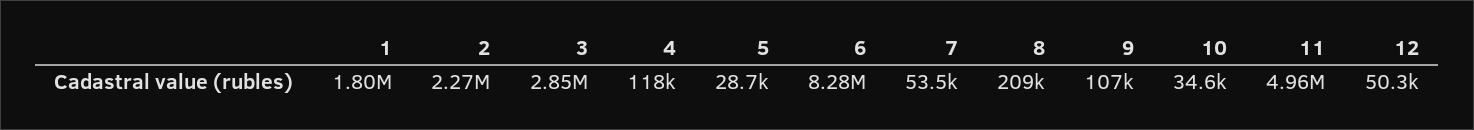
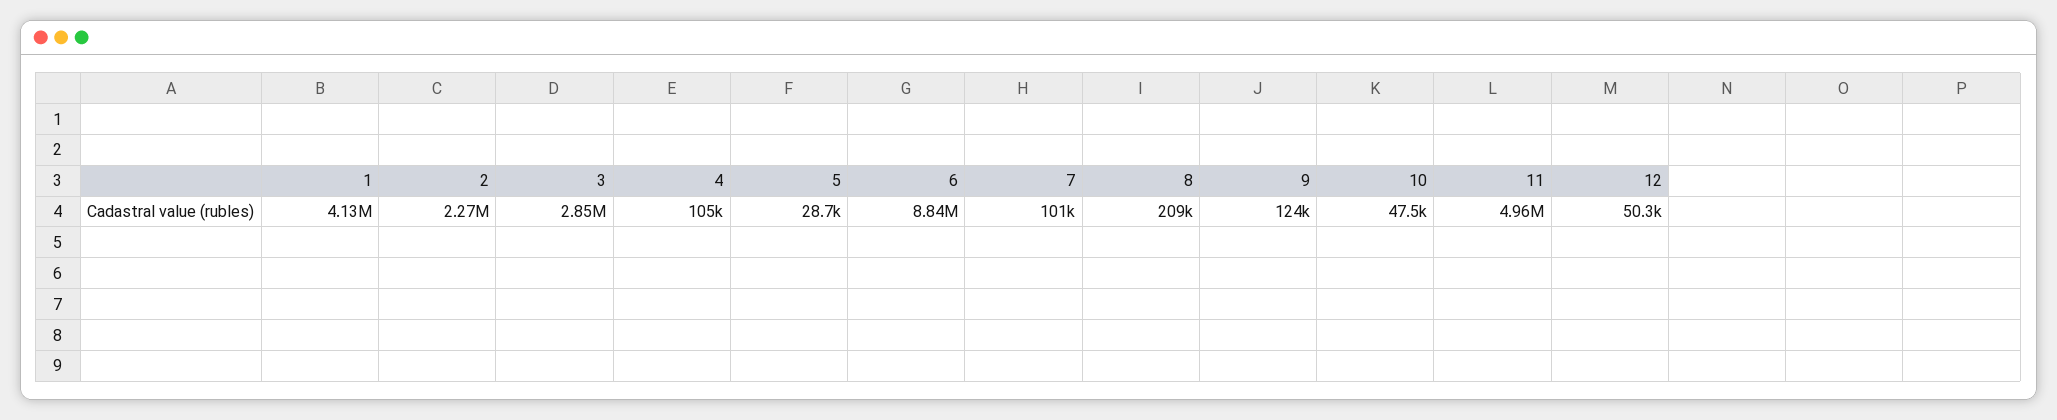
1: 1800000 -> 4130000
4: 118000 -> 105000
6: 8280000 -> 8840000
7: 53500 -> 101000
9: 107000 -> 124000
10: 34600 -> 47500

